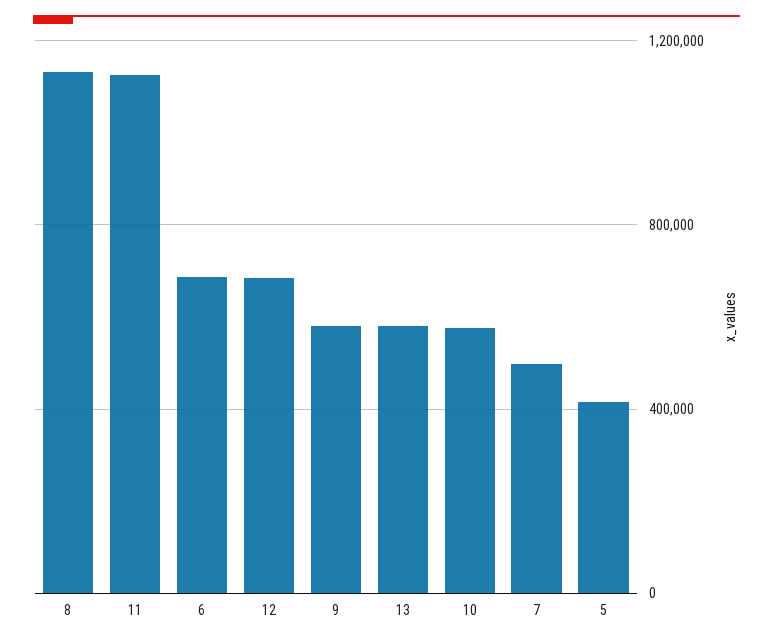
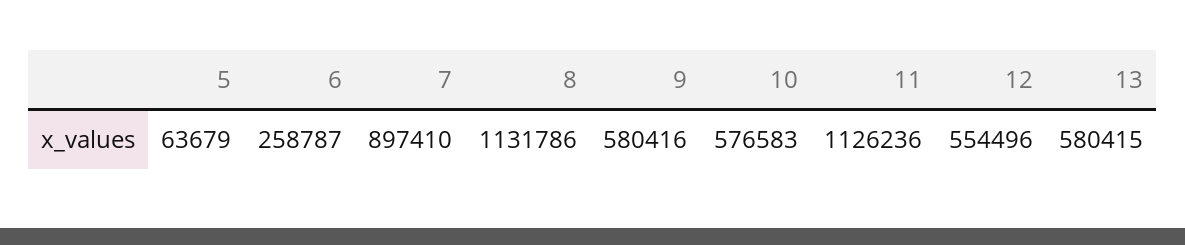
6: 700000 -> 258787
12: 700000 -> 554496
7: 500000 -> 897410
5: 400000 -> 63679

